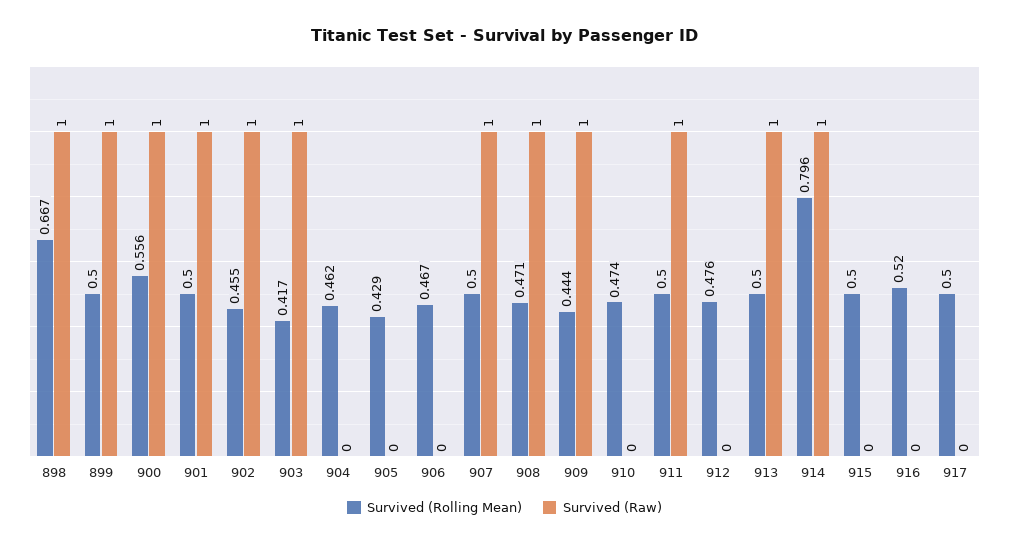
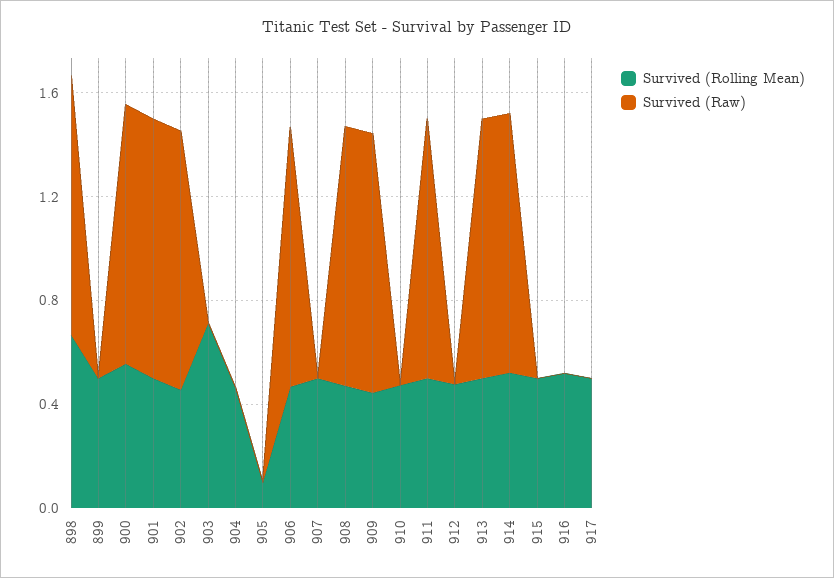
Survived (Raw), 899: 1 -> 0
Survived (Rolling Mean), 903: 0.417 -> 0.7
Survived (Raw), 903: 1 -> 0
Survived (Rolling Mean), 905: 0.429 -> 0.1
Survived (Raw), 906: 0 -> 1
Survived (Raw), 907: 1 -> 0
Survived (Rolling Mean), 914: 0.796 -> 0.5

